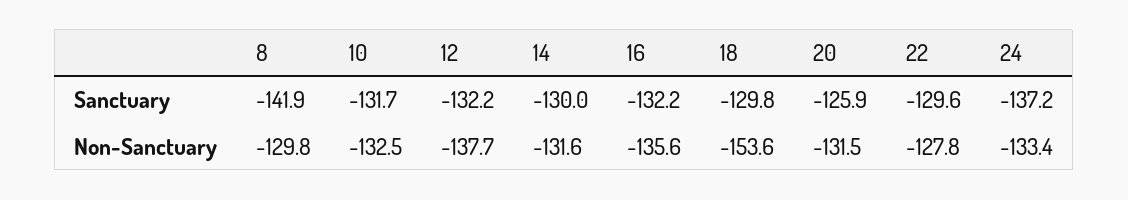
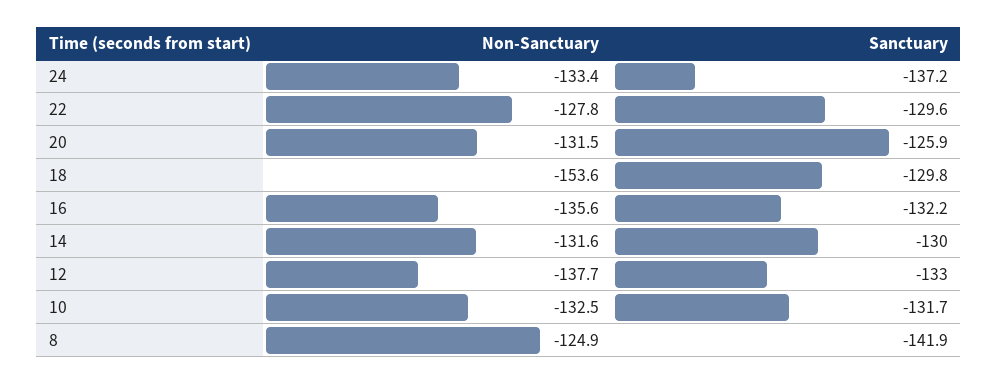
12, Sanctuary: -132.2 -> -133
8, Non-Sanctuary: -129.8 -> -124.9

